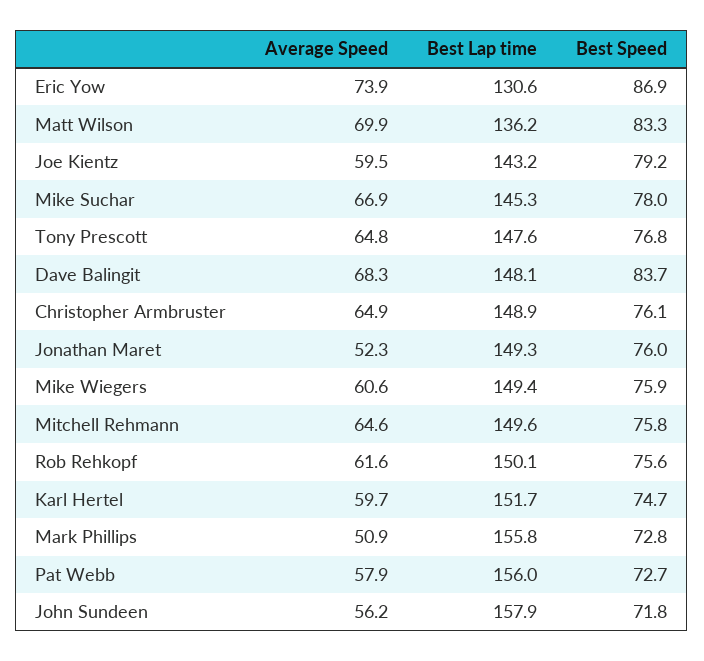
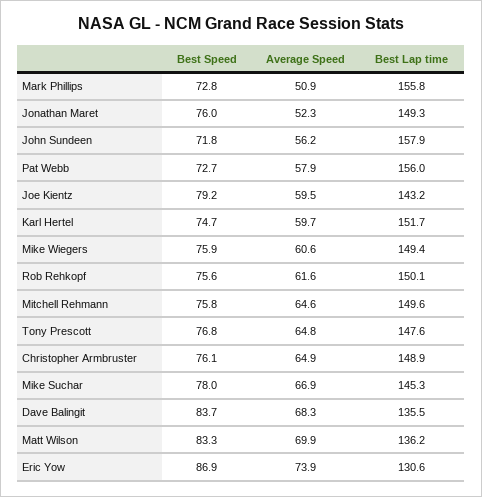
Best Lap time, Dave Balingit: 148.1 -> 135.5

